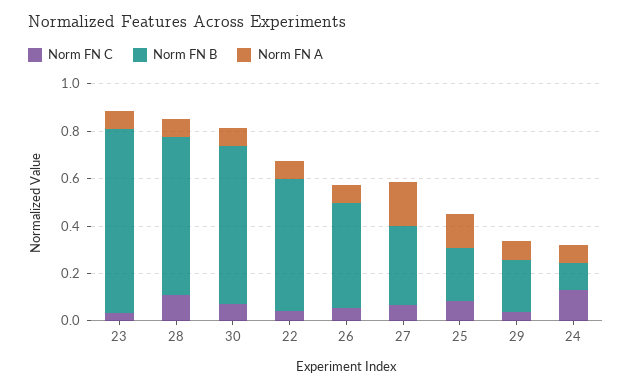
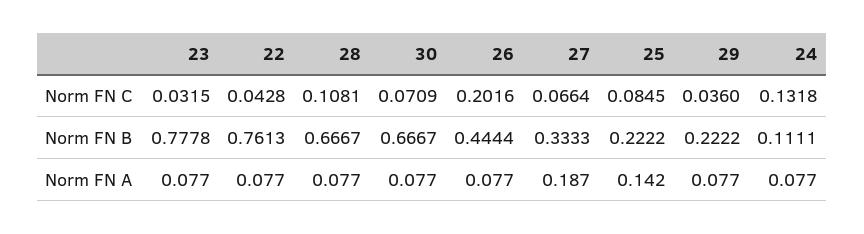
Norm FN B, 22: 0.55 -> 0.7613
Norm FN C, 26: 0.05 -> 0.2016

